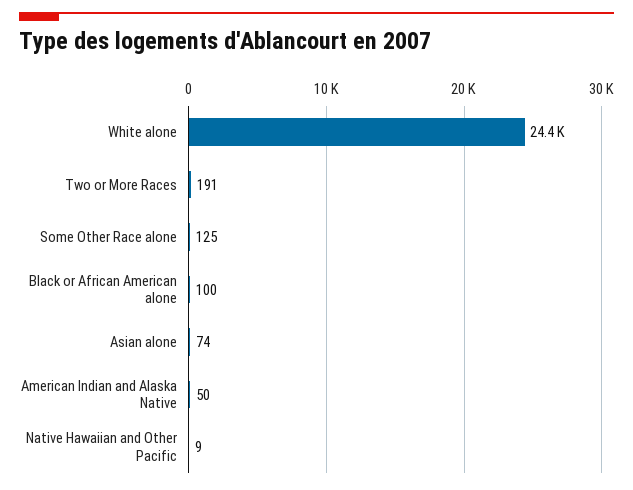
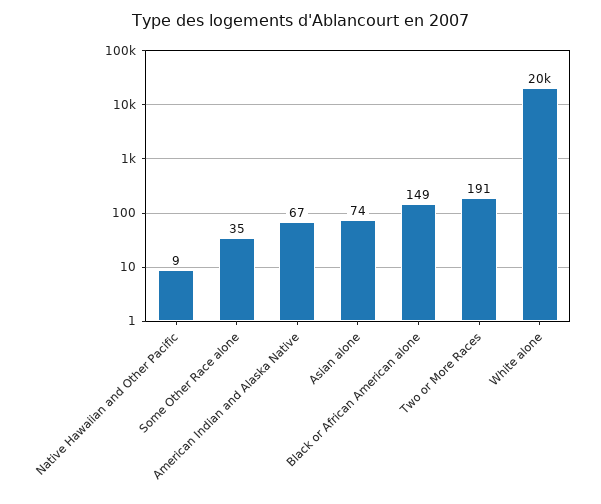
White alone: 24400 -> 20000
Some Other Race alone: 125 -> 35
Black or African American alone: 100 -> 149
American Indian and Alaska Native: 50 -> 67

